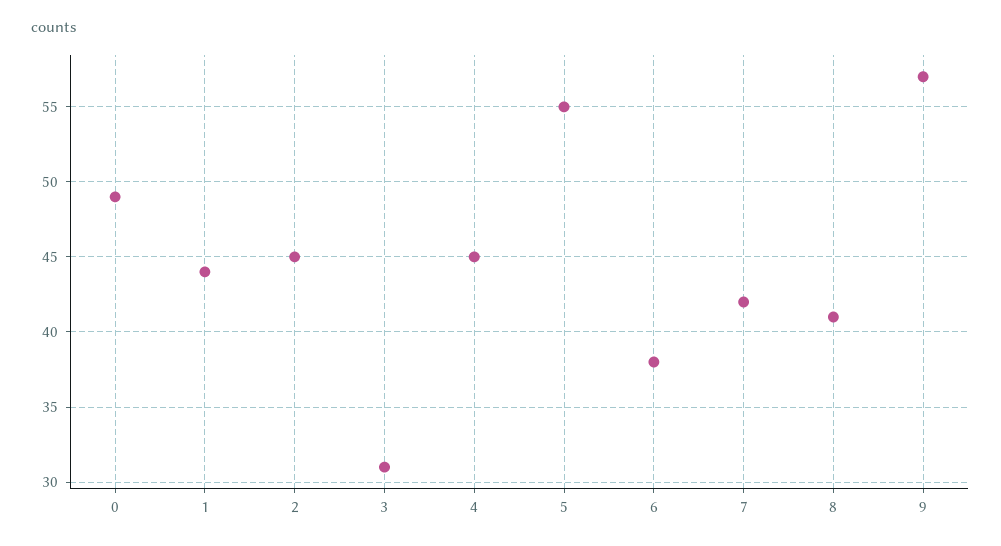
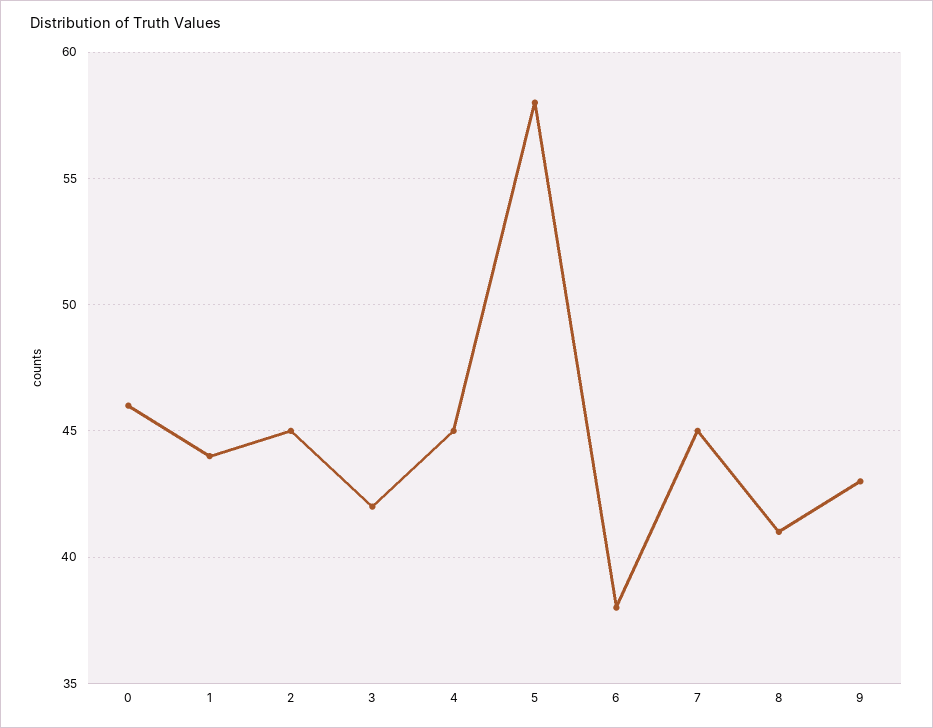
0: 49 -> 46
3: 31 -> 42
5: 55 -> 58
7: 42 -> 45
9: 57 -> 43

